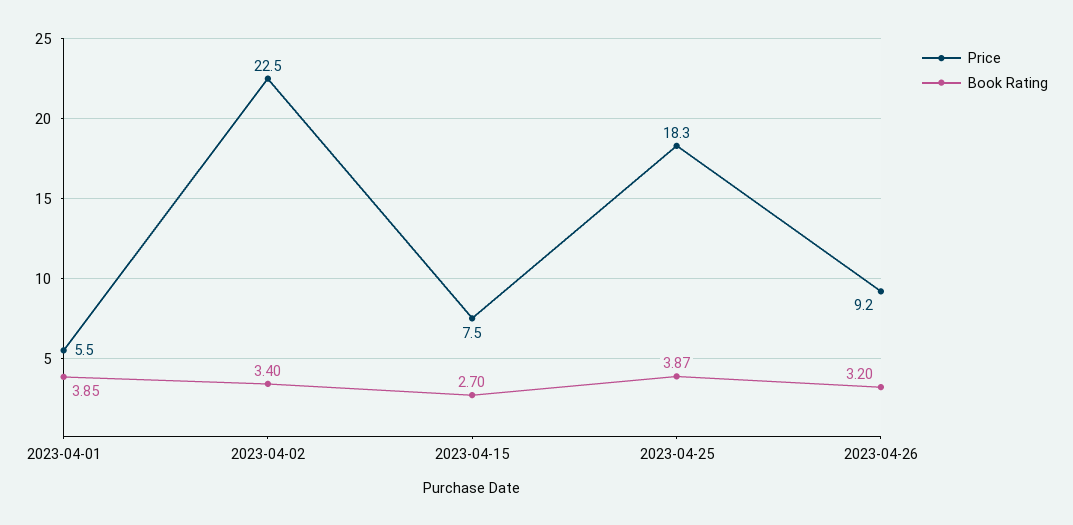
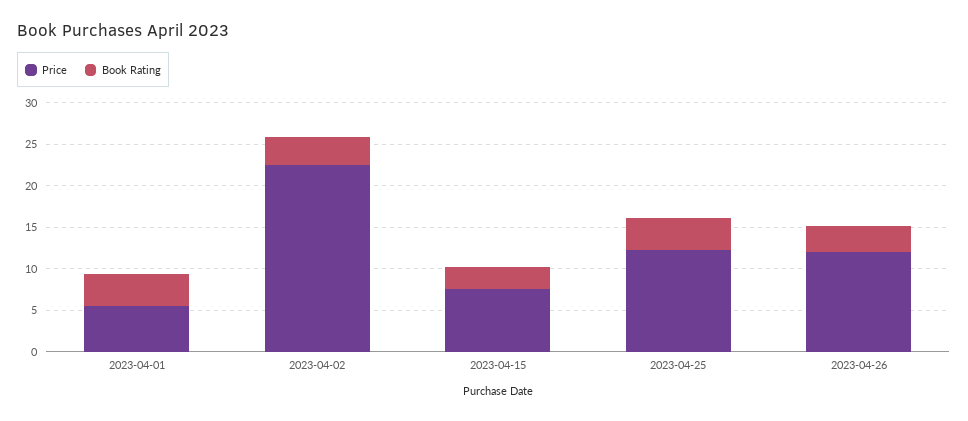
Price, 2023-04-25: 18.3 -> 12
Price, 2023-04-26: 9.2 -> 12

